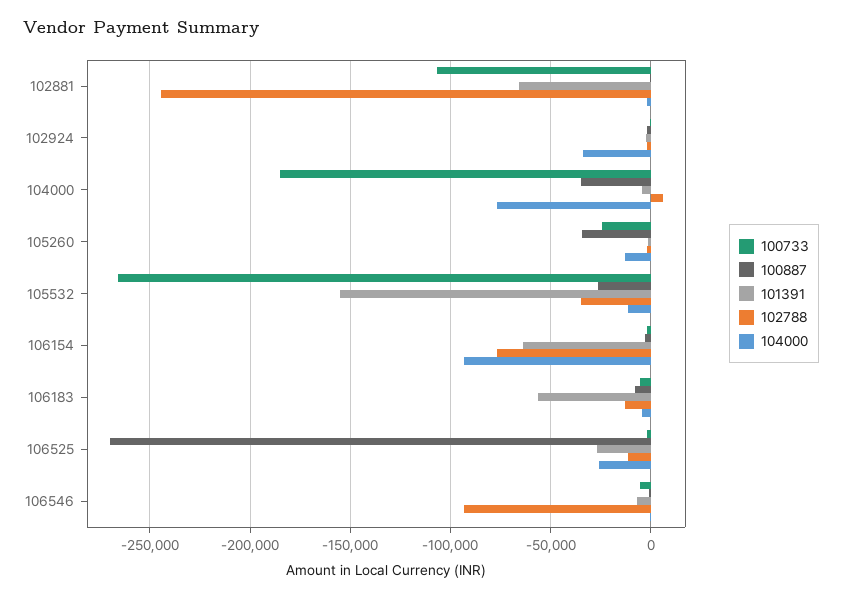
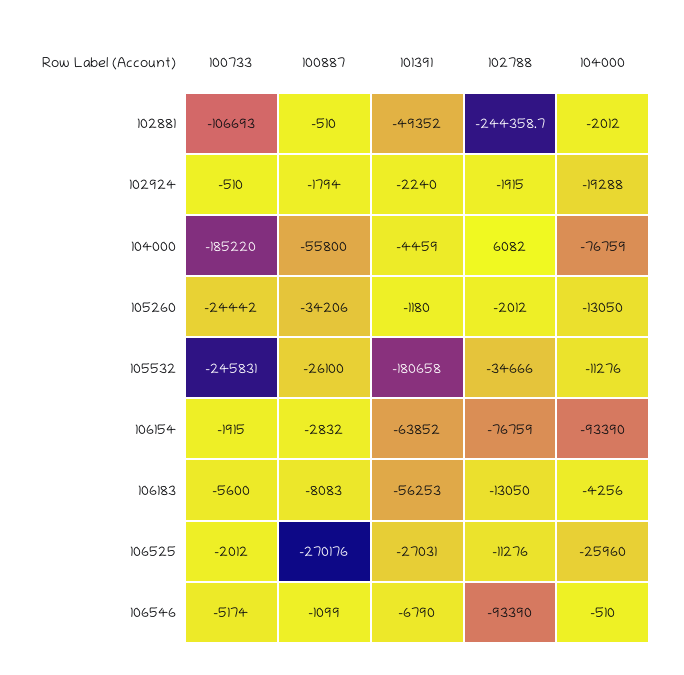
101391, 102881: -65000 -> -49352
104000, 102924: -35000 -> -19288
100887, 104000: -35000 -> -55800
100733, 105532: -265000 -> -245831
101391, 105532: -155000 -> -180658

